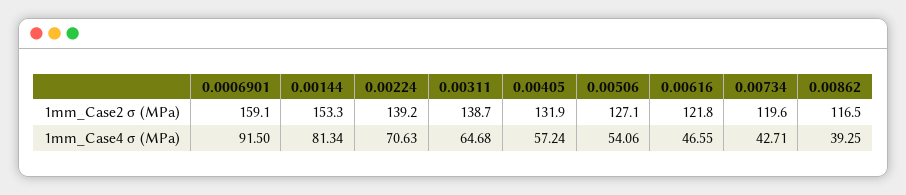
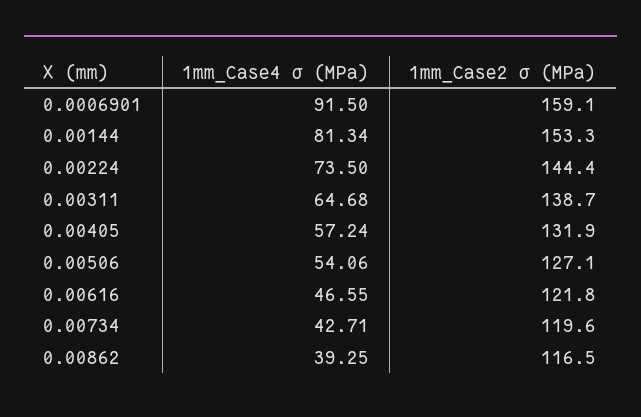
0.00224, 1mm_Case2 σ (MPa): 139.2 -> 144.4
0.00224, 1mm_Case4 σ (MPa): 70.63 -> 73.5

